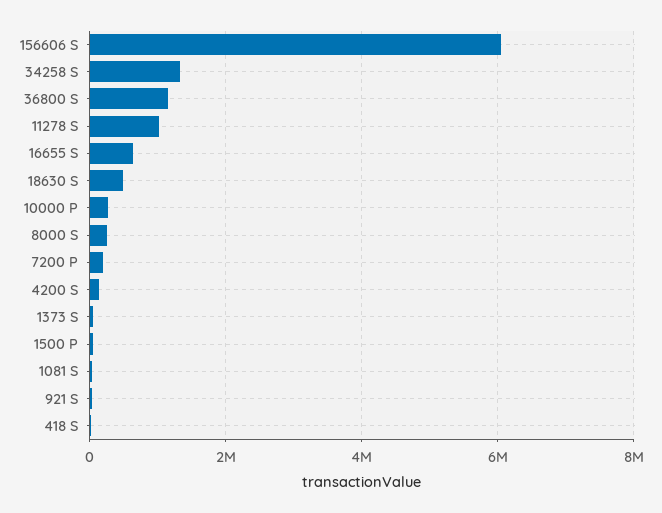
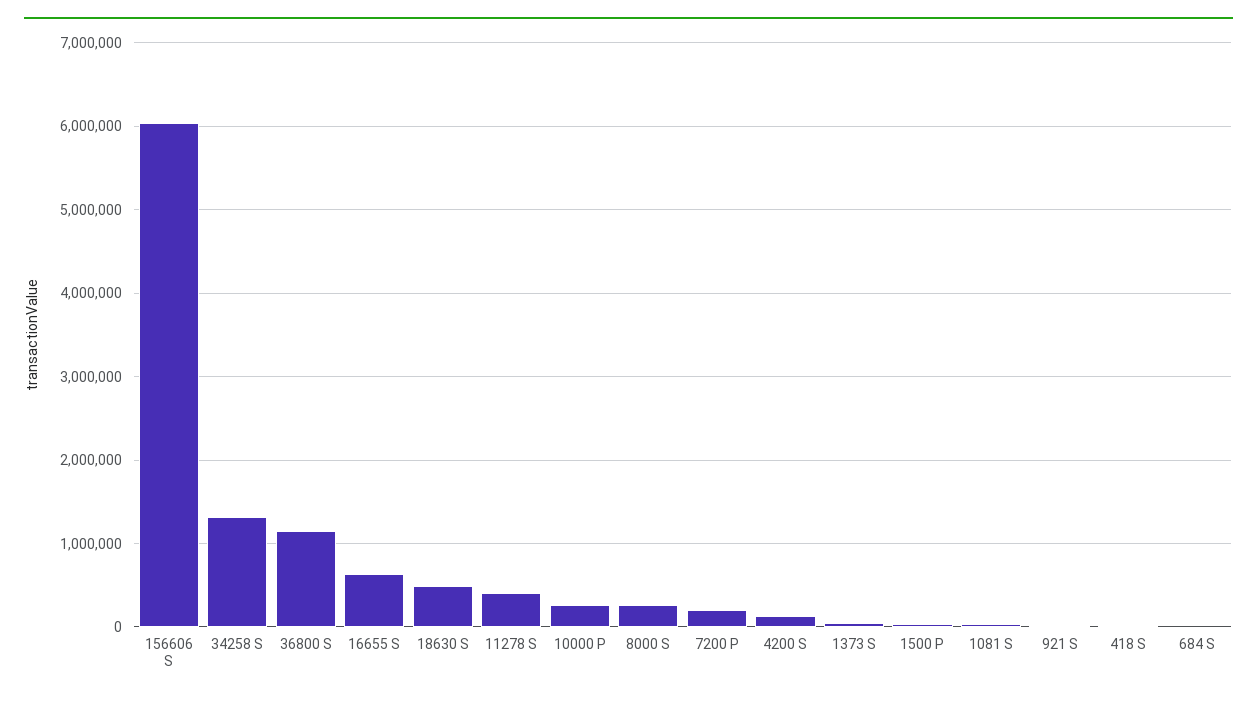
11278 S: 1000000 -> 400000
684 S: none -> 0

